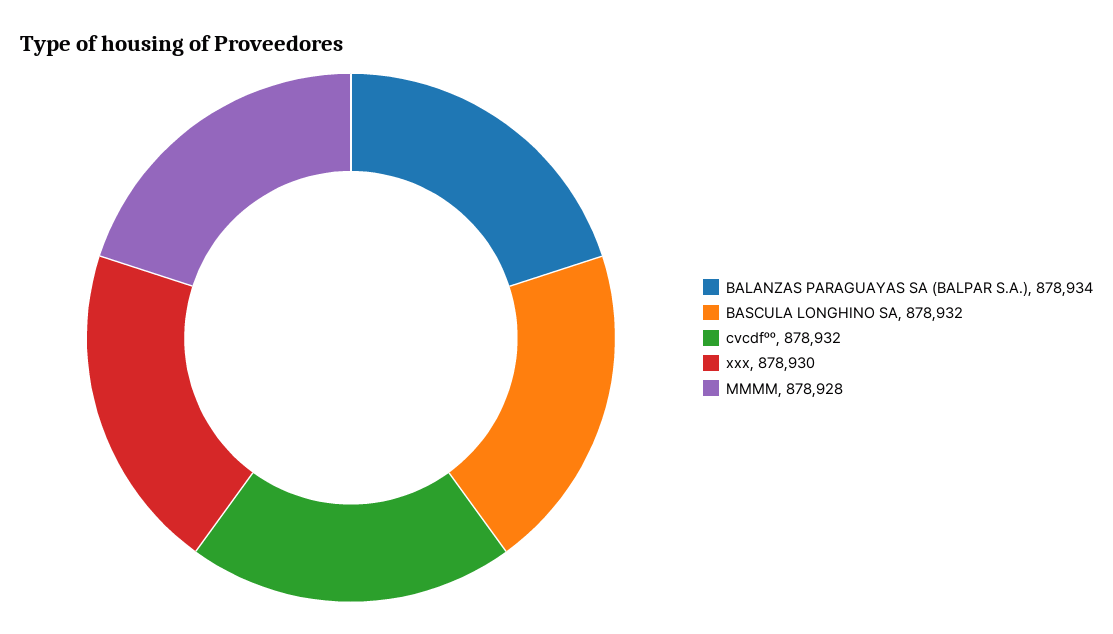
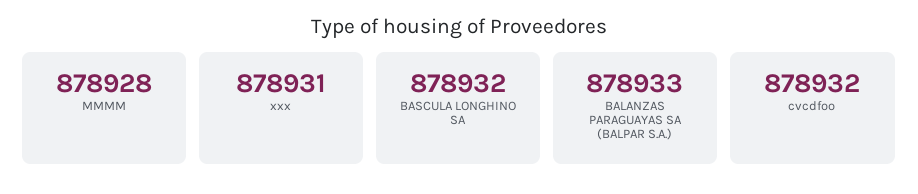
BALANZAS PARAGUAYAS SA (BALPAR S.A.): 878934 -> 878933
xxx: 878930 -> 878931

